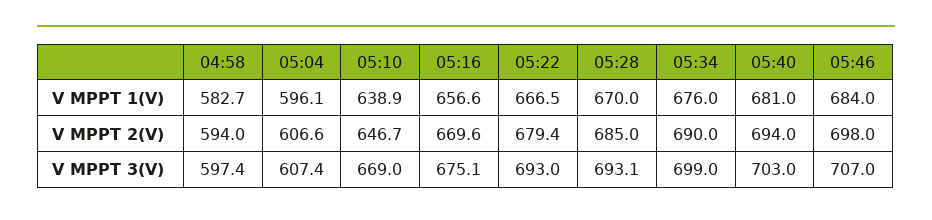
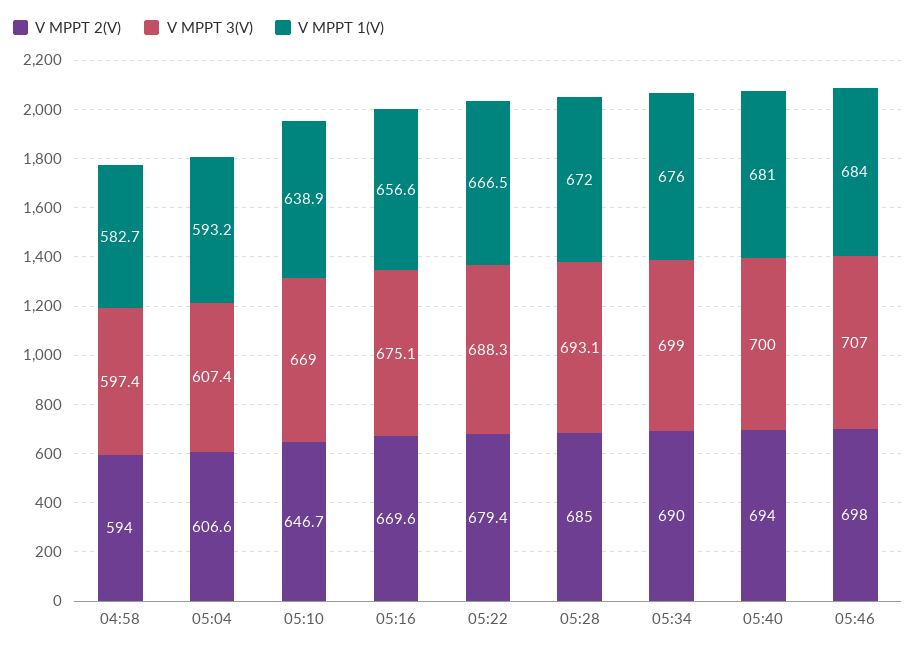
V MPPT 1(V), 05:04: 596.1 -> 593.2
V MPPT 1(V), 05:28: 670 -> 672
V MPPT 3(V), 05:22: 693 -> 688.3
V MPPT 3(V), 05:40: 703 -> 700

